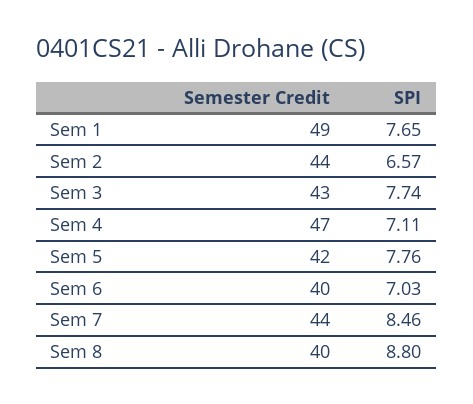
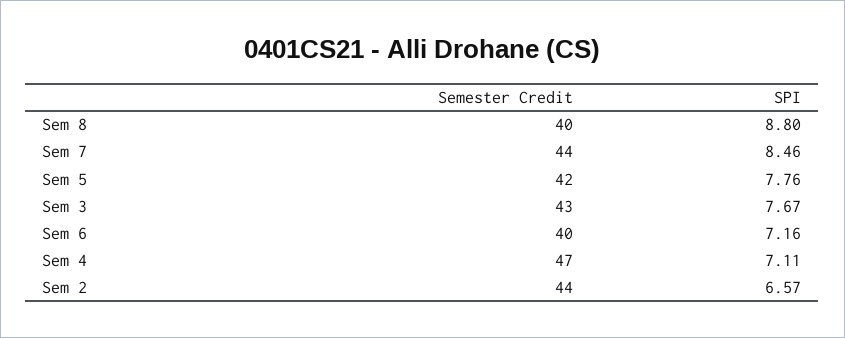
Semester Credit, Sem 1: 49 -> none
SPI, Sem 1: 7.65 -> none
SPI, Sem 3: 7.74 -> 7.67
SPI, Sem 6: 7.03 -> 7.16

